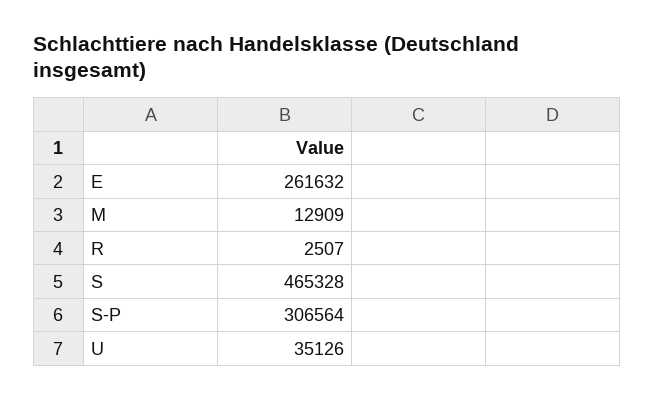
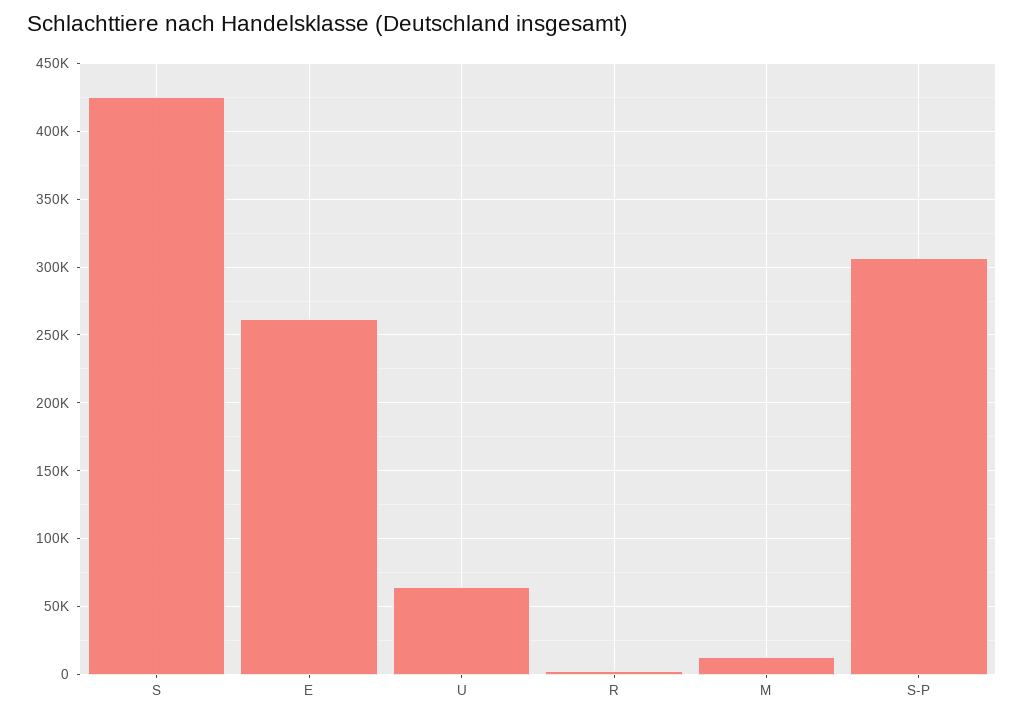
S: 465328 -> 425000
U: 35126 -> 65000

